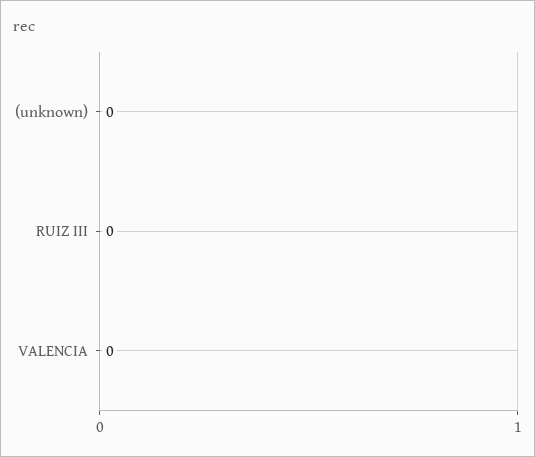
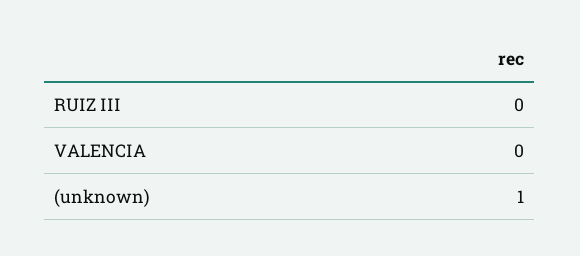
(unknown): 0 -> 1

